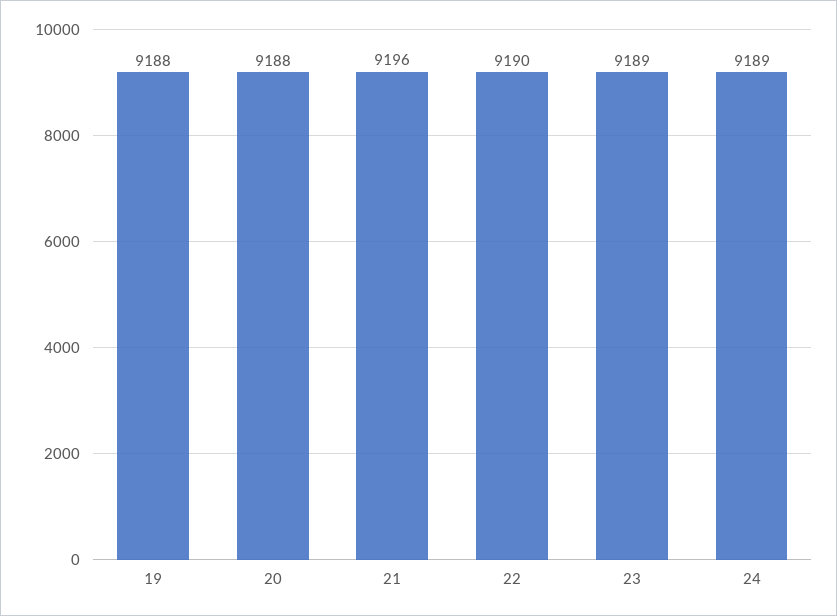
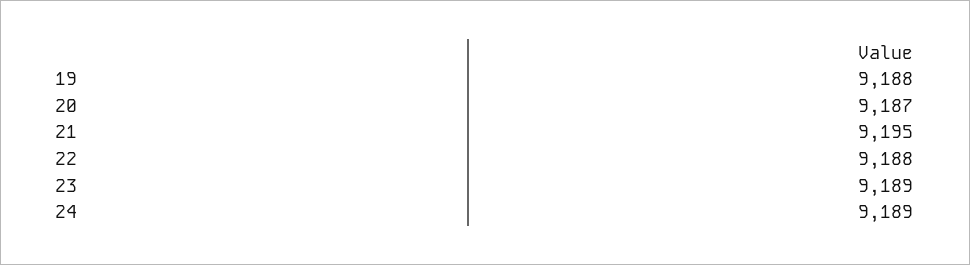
20: 9188 -> 9187
21: 9196 -> 9195
22: 9190 -> 9188

